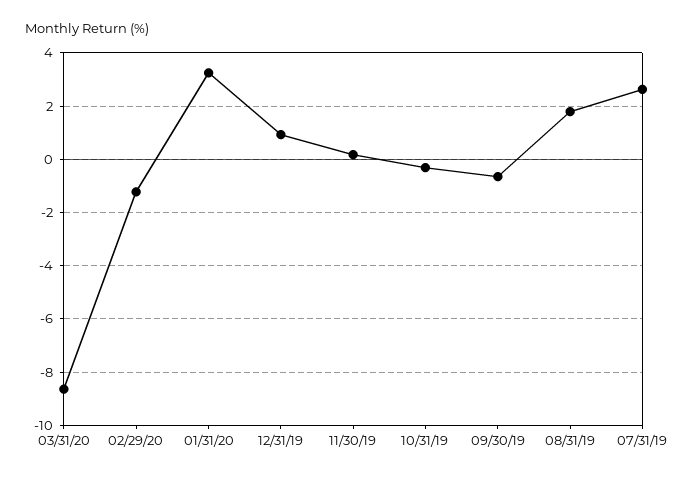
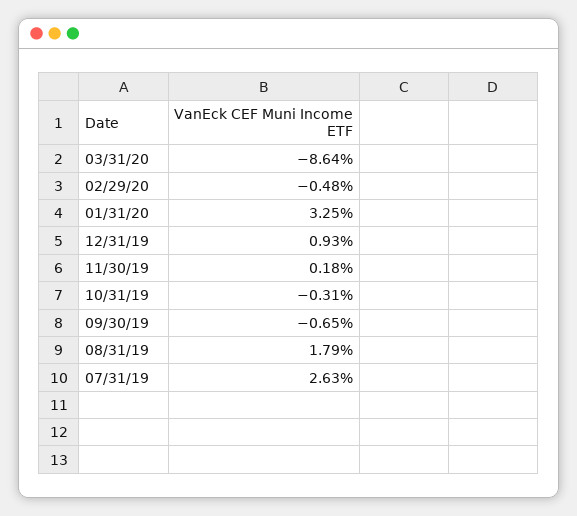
02/29/20: -1.25 -> -0.48

